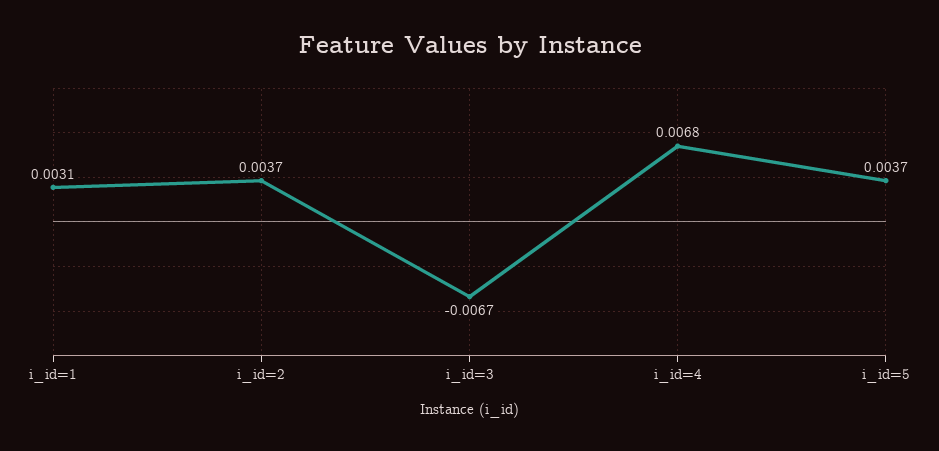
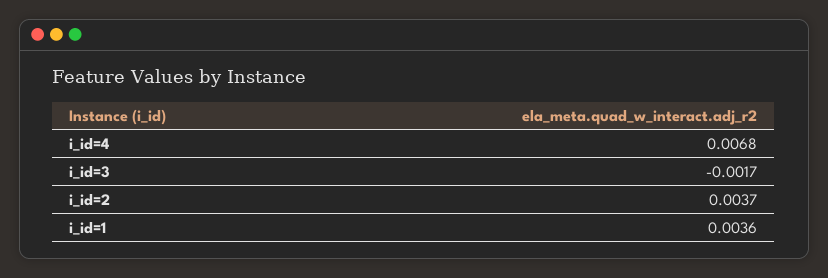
i_id=1: 0.0031 -> 0.0036
i_id=3: -0.0067 -> -0.0017
i_id=5: 0.0037 -> none

